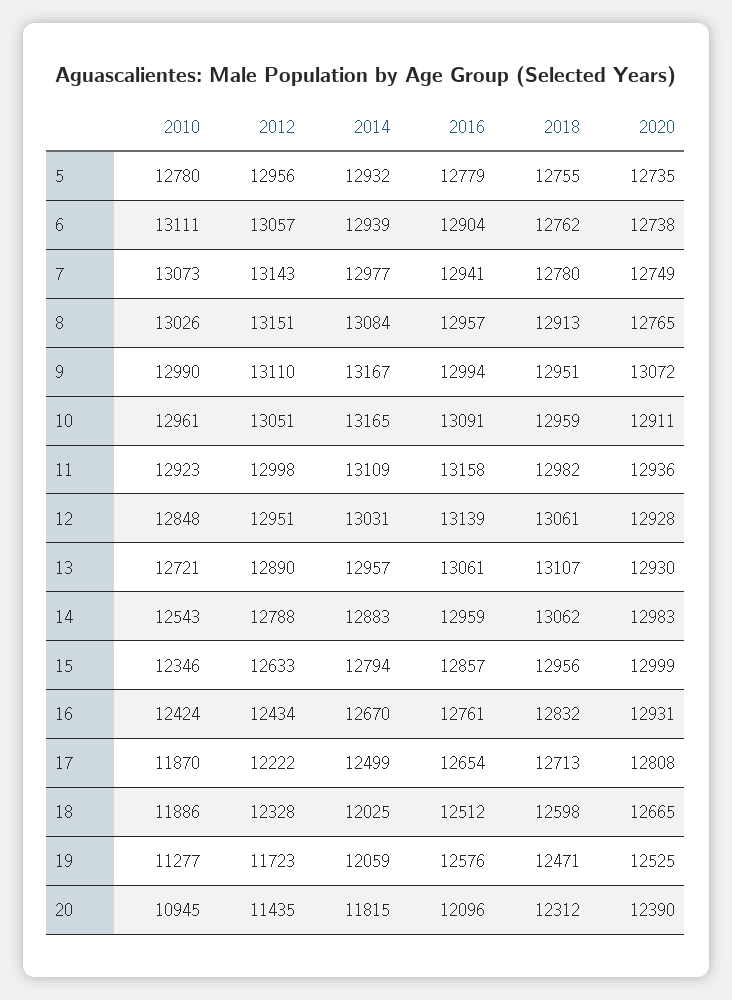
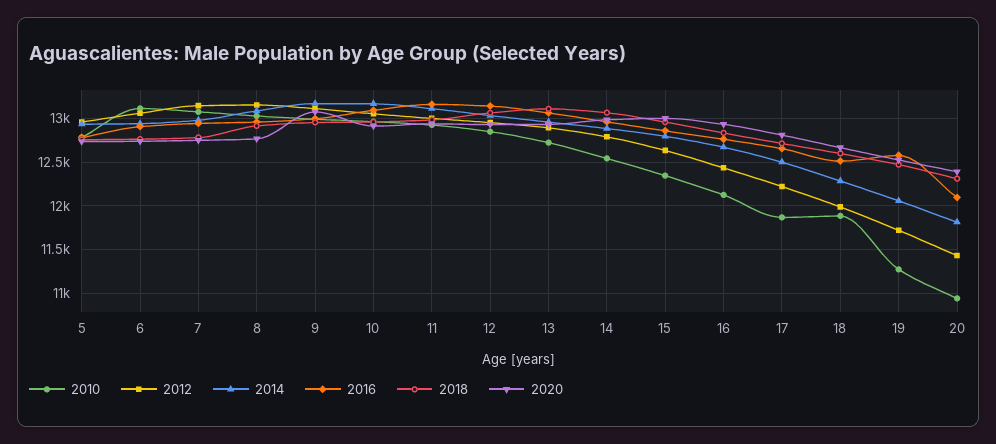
2010, 16: 12424 -> 12100
2012, 18: 12328 -> 12000
2014, 18: 12025 -> 12300

